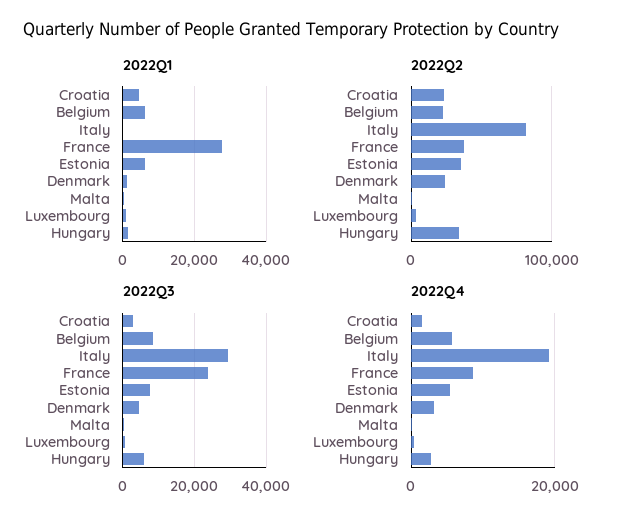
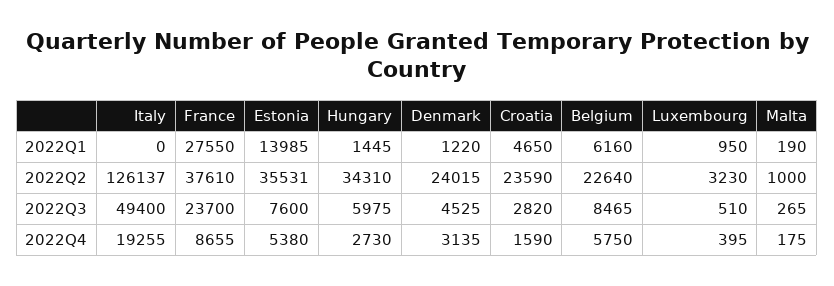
2022Q1, Estonia: 6000 -> 13985
2022Q2, Italy: 80000 -> 126137
2022Q3, Italy: 30000 -> 49400

